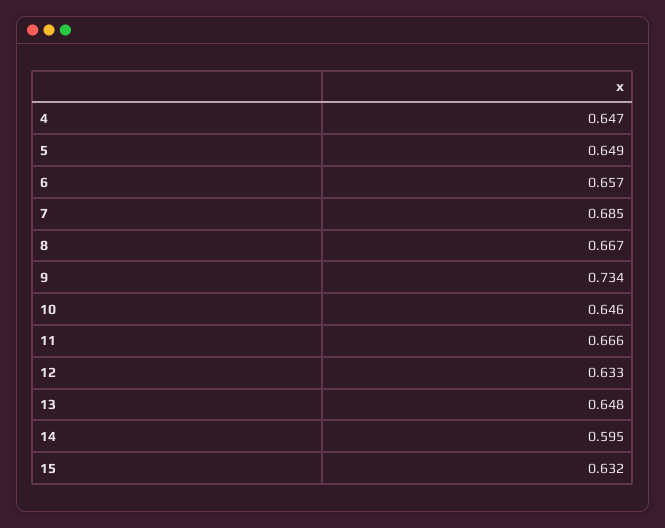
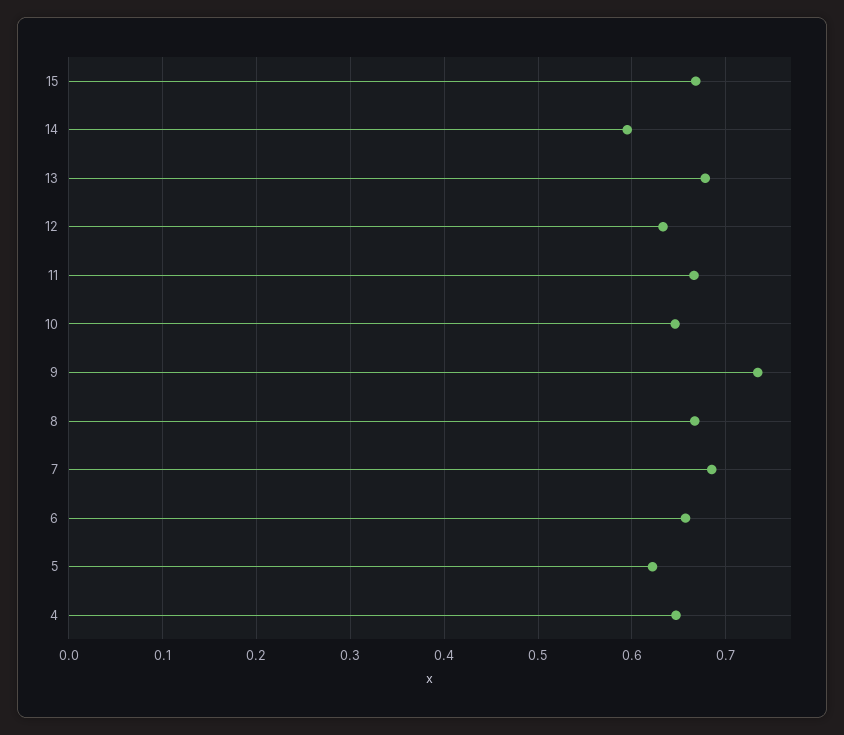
5: 0.649 -> 0.62
13: 0.648 -> 0.68
15: 0.632 -> 0.67

